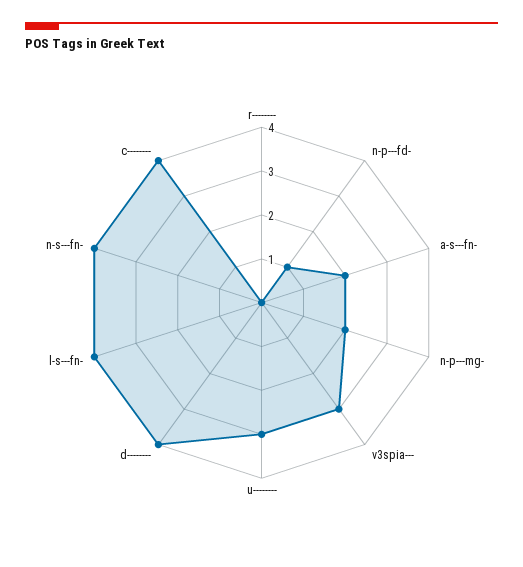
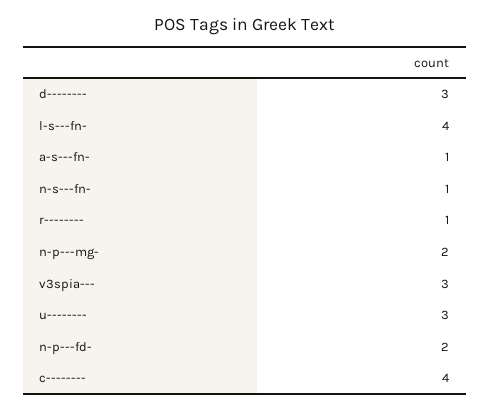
r--------: 0 -> 1
n-p---fd-: 1 -> 2
a-s---fn-: 2 -> 1
d--------: 4 -> 3
n-s---fn-: 4 -> 1

